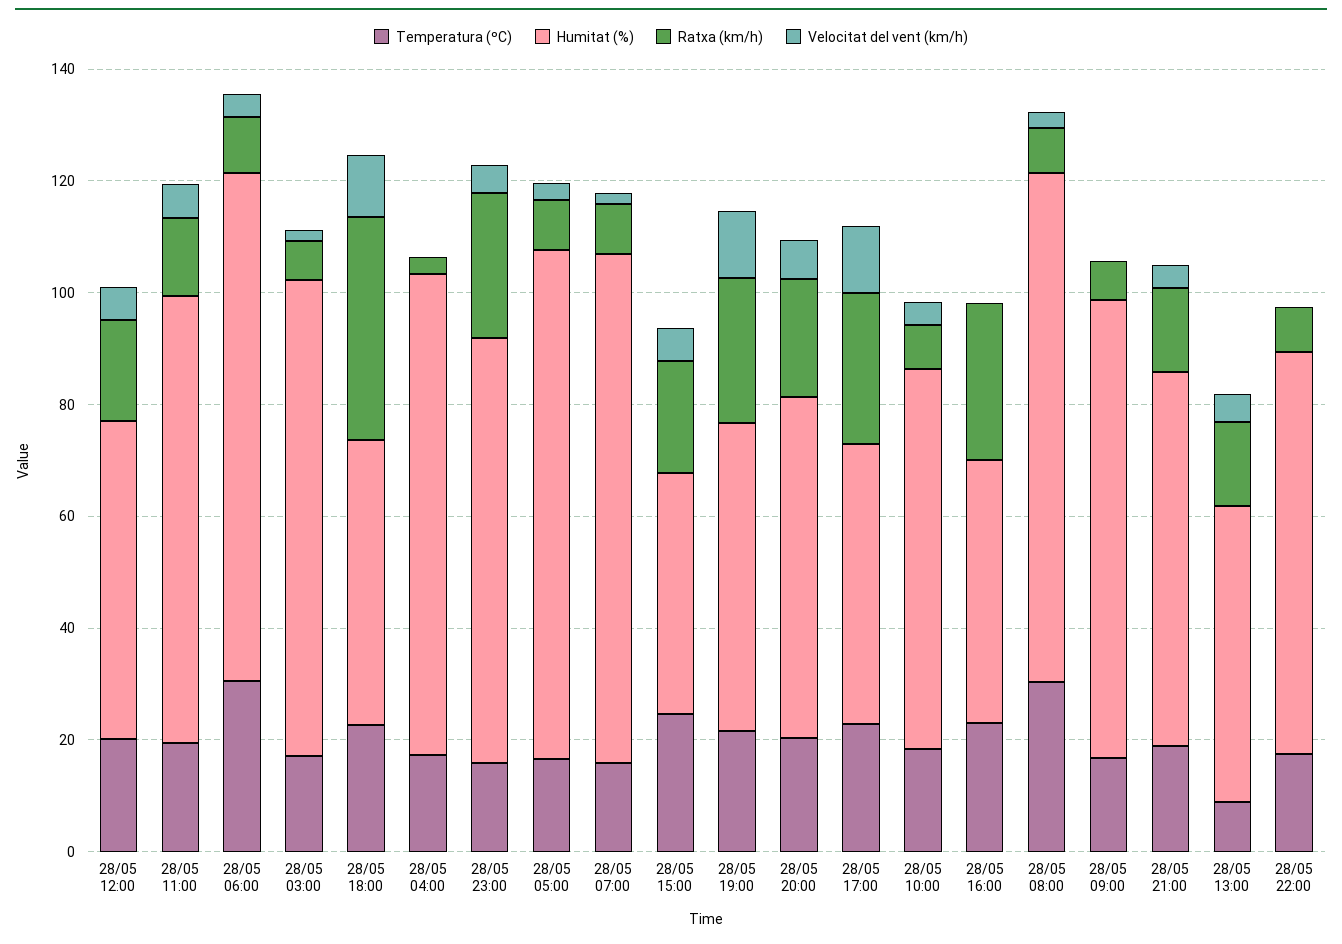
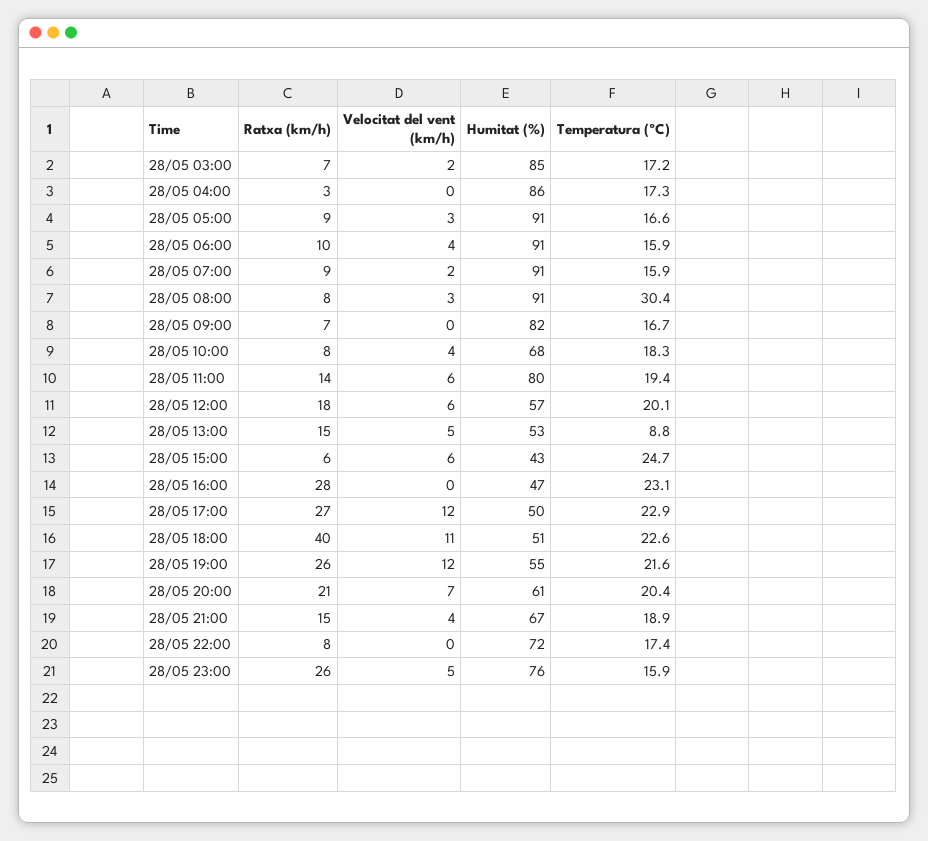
Temperatura (ºC), 28/05 06:00: 30 -> 15.9
Ratxa (km/h), 28/05 15:00: 20 -> 6

